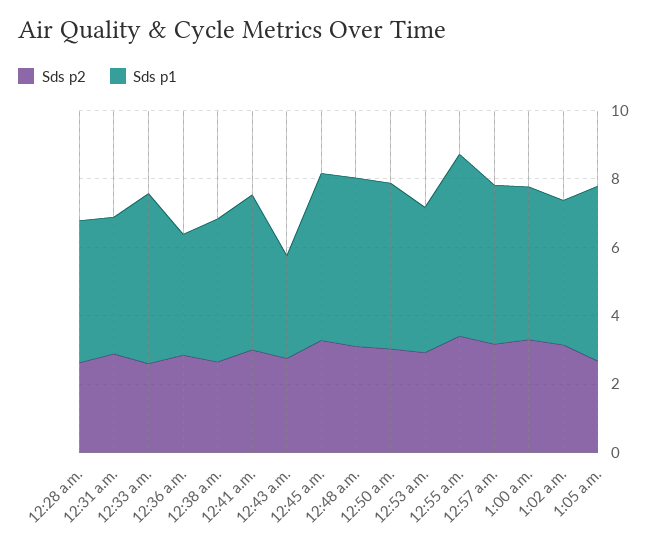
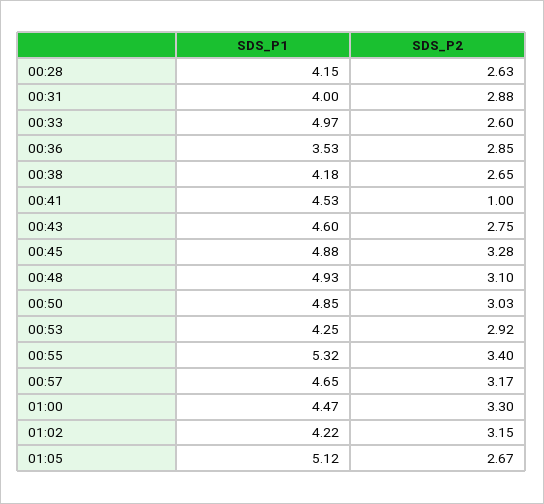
Sds p2, 12:41 a.m.: 3 -> 1
Sds p1, 12:43 a.m.: 3 -> 4.6

